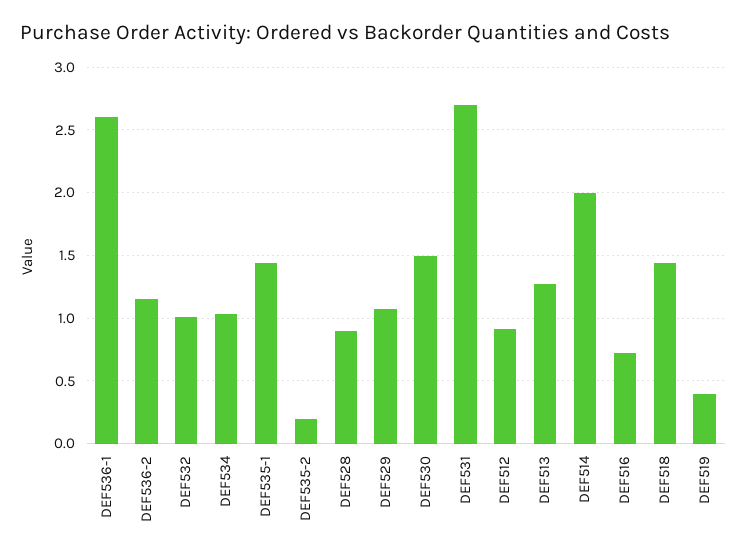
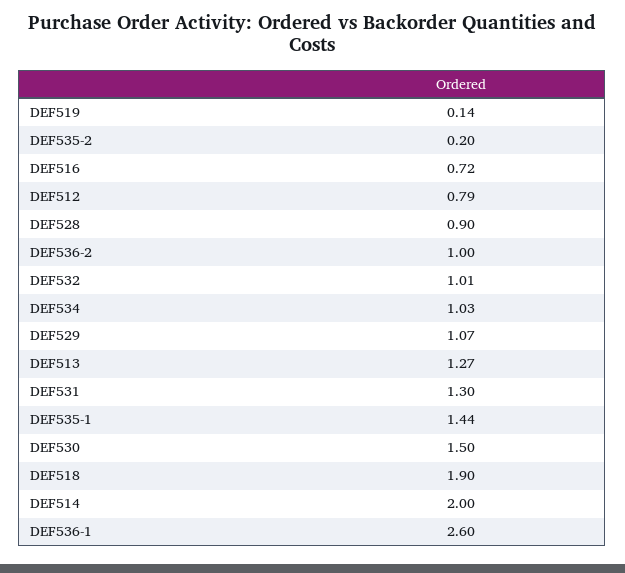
DEF536-2: 1.15 -> 1
DEF531: 2.7 -> 1.3
DEF512: 0.9 -> 0.79
DEF518: 1.45 -> 1.9
DEF519: 0.4 -> 0.14

